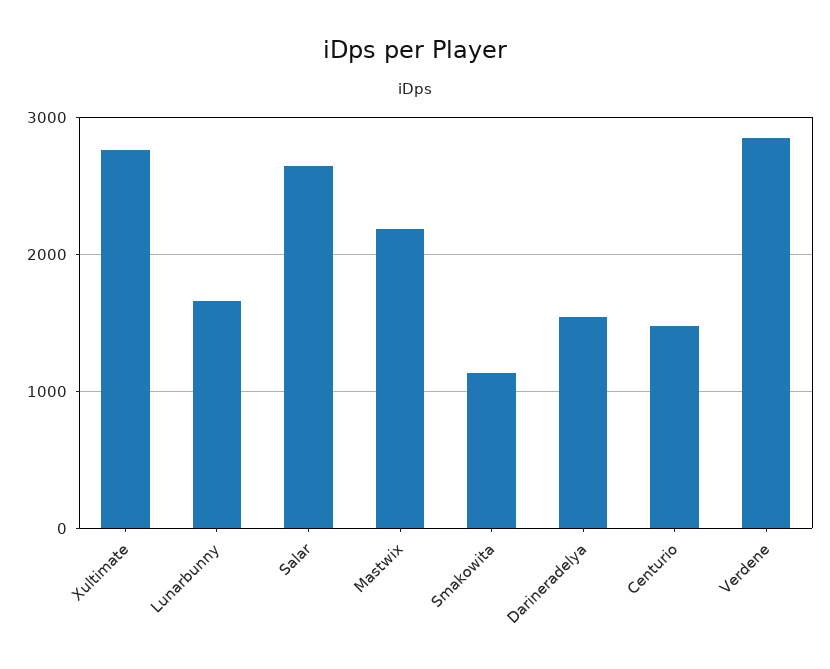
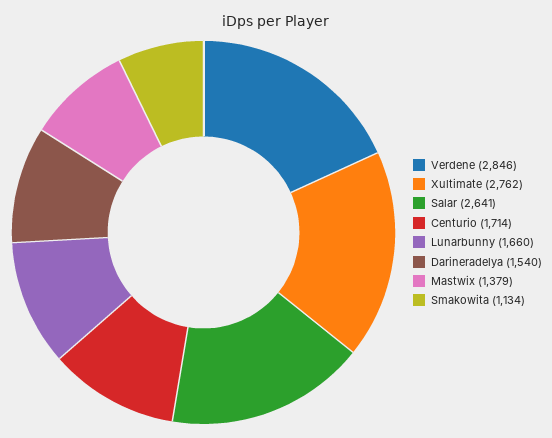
Mastwix: 2200 -> 1379
Centurio: 1500 -> 1714

